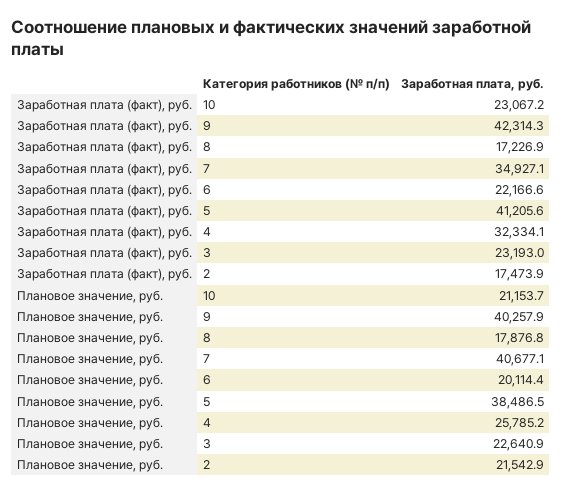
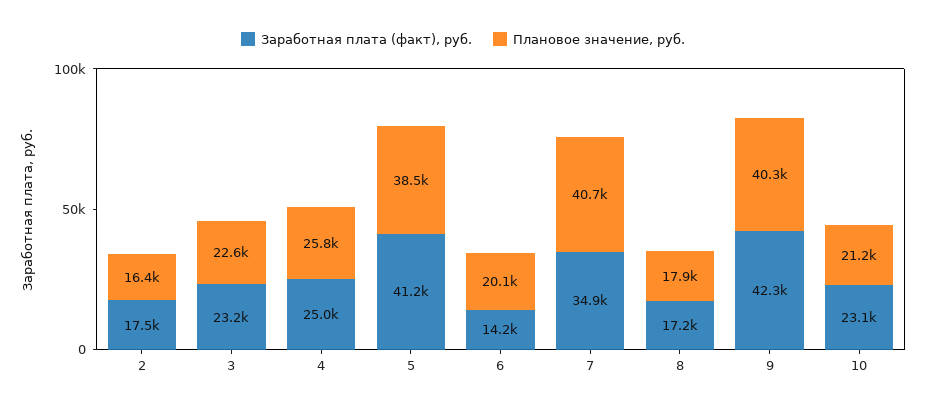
Заработная плата (факт), руб., 6: 22166.6 -> 14200
Заработная плата (факт), руб., 4: 32334.1 -> 25000
Плановое значение, руб., 2: 21542.9 -> 16400

